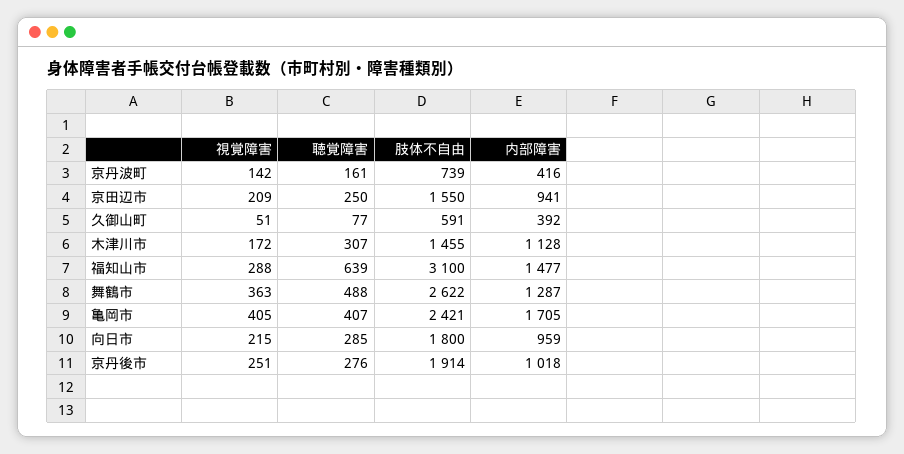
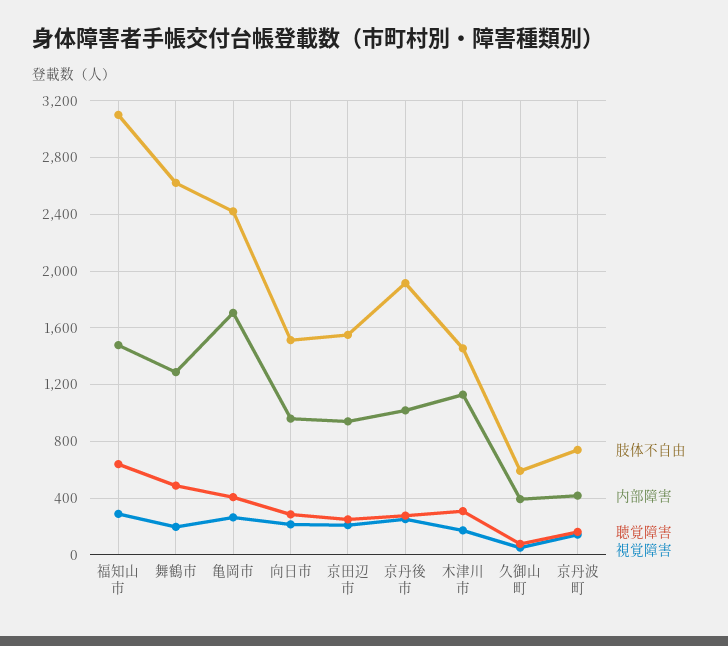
視覚障害, 舞鶴市: 363 -> 200
視覚障害, 亀岡市: 405 -> 250
肢体不自由, 向日市: 1800 -> 1500

